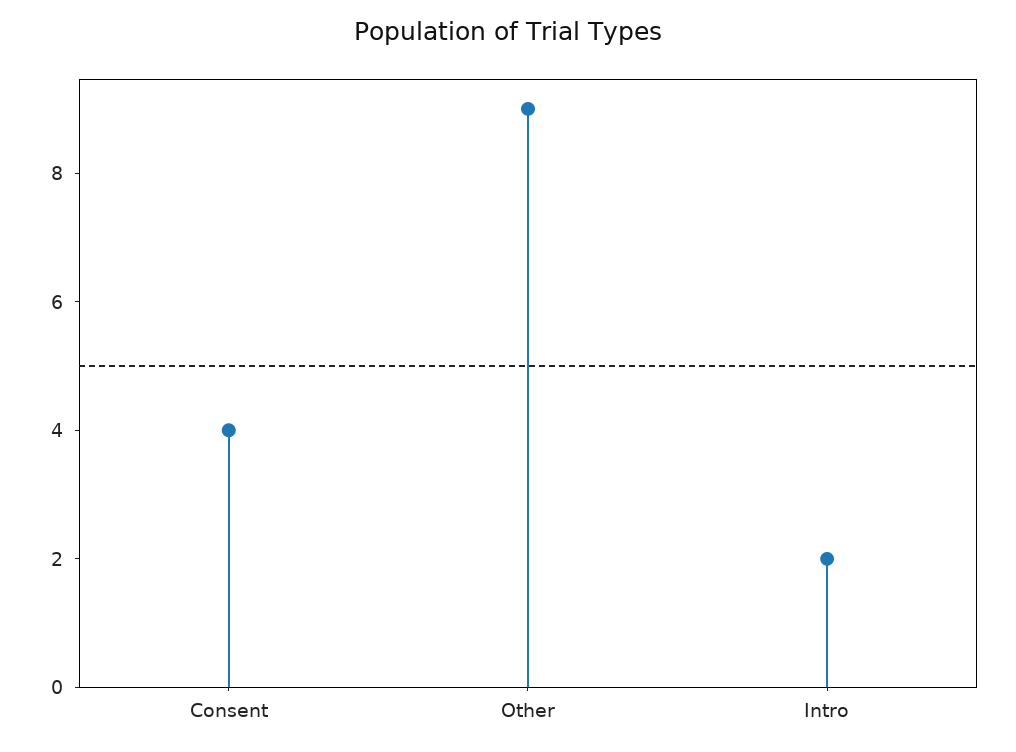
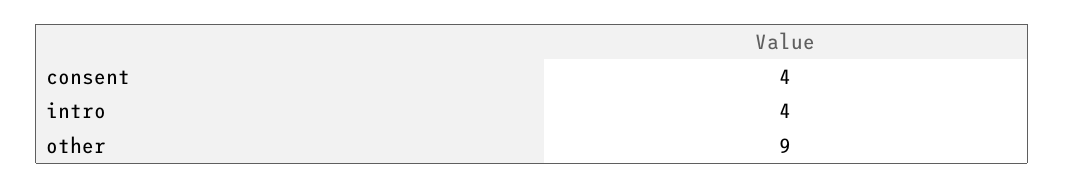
Intro: 2 -> 4

